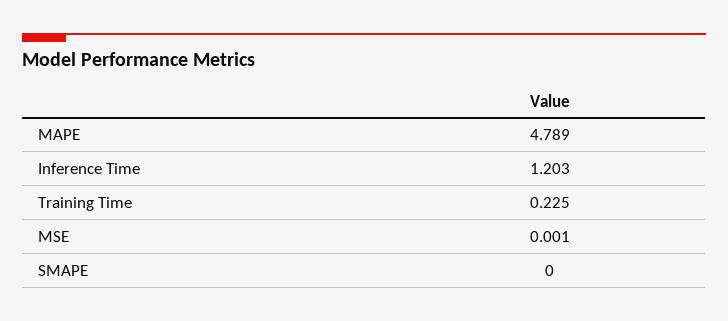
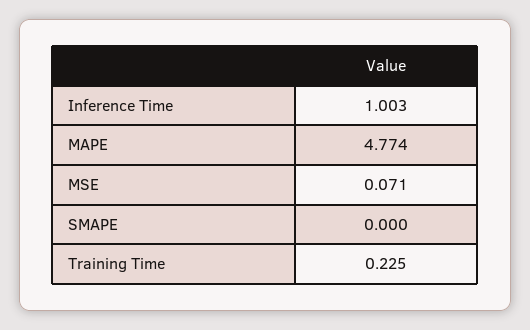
MAPE: 4.789 -> 4.774
Inference Time: 1.203 -> 1.003
MSE: 0.001 -> 0.071

